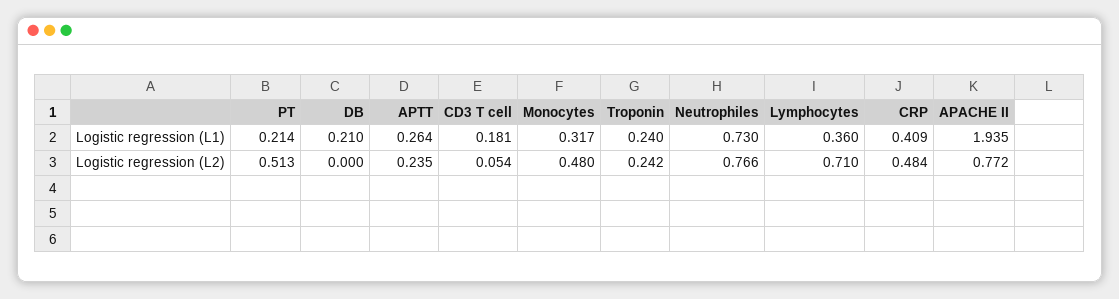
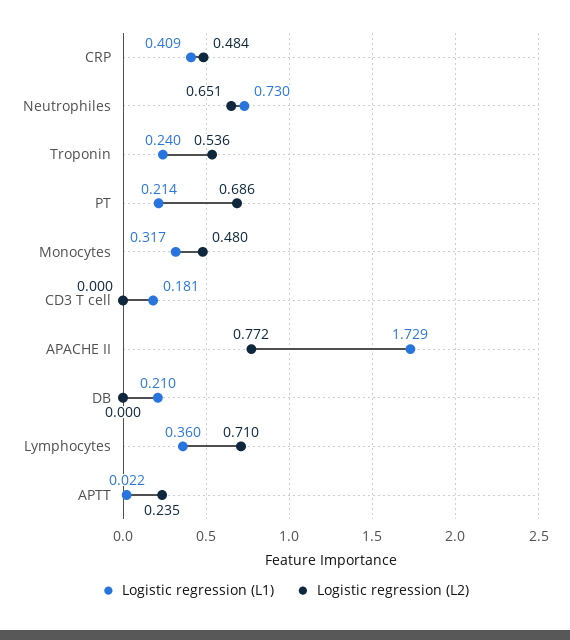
Logistic regression (L1), APTT: 0.264 -> 0.022
Logistic regression (L1), APACHE II: 1.935 -> 1.729
Logistic regression (L2), PT: 0.513 -> 0.686
Logistic regression (L2), CD3 T cell: 0.054 -> 0
Logistic regression (L2), Troponin: 0.242 -> 0.536
Logistic regression (L2), Neutrophiles: 0.766 -> 0.651

